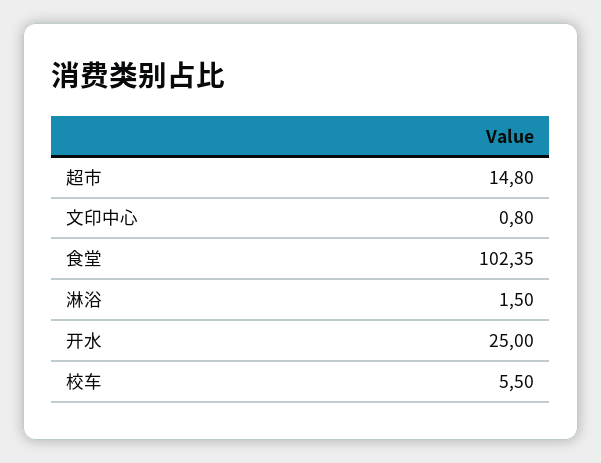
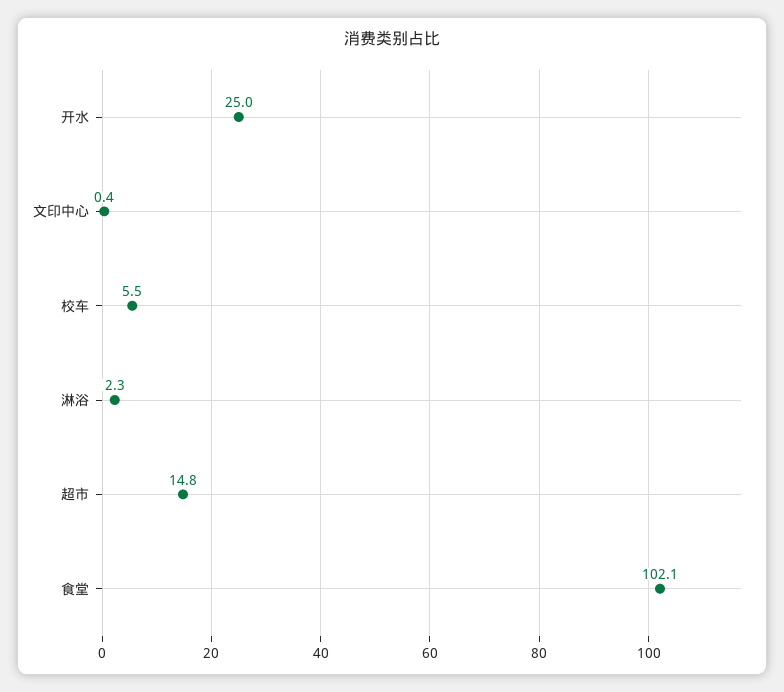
文印中心: 0.8 -> 0.4
食堂: 102.35 -> 102.1
淋浴: 1.5 -> 2.3

